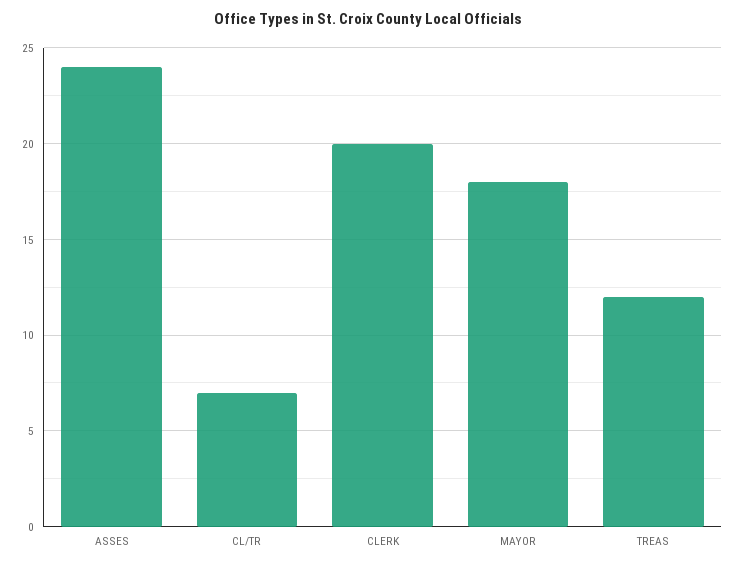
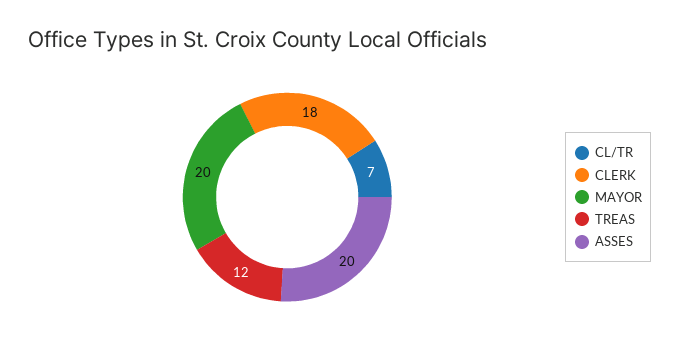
ASSES: 24 -> 20
CLERK: 20 -> 18
MAYOR: 18 -> 20

